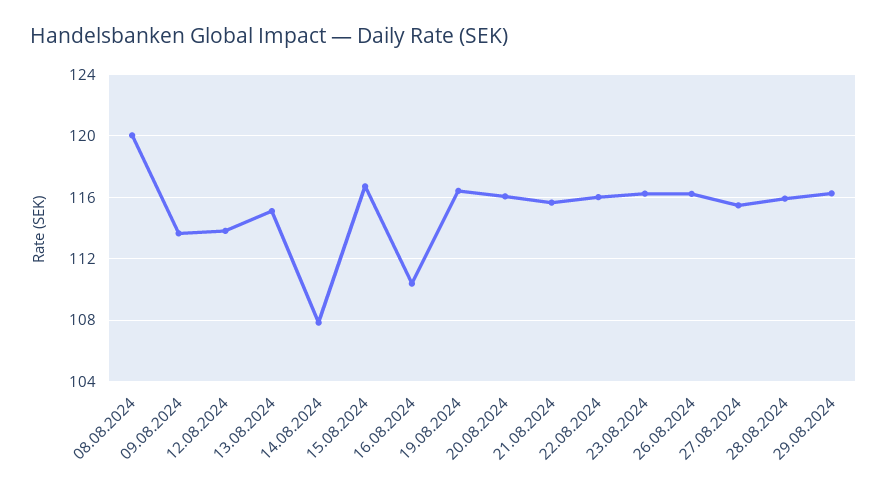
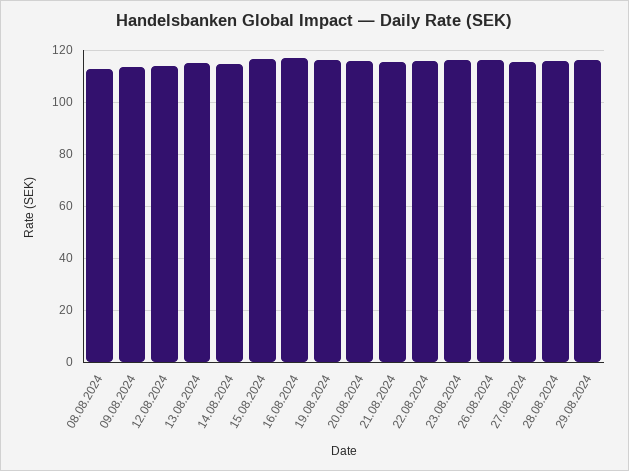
08.08.2024: 120 -> 112.5
14.08.2024: 108 -> 115
16.08.2024: 110.5 -> 117.5

